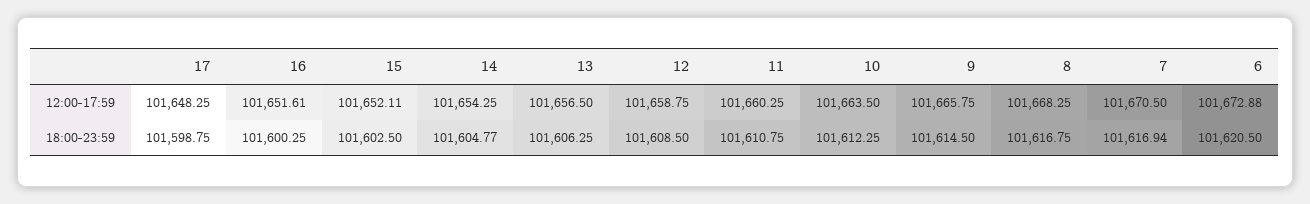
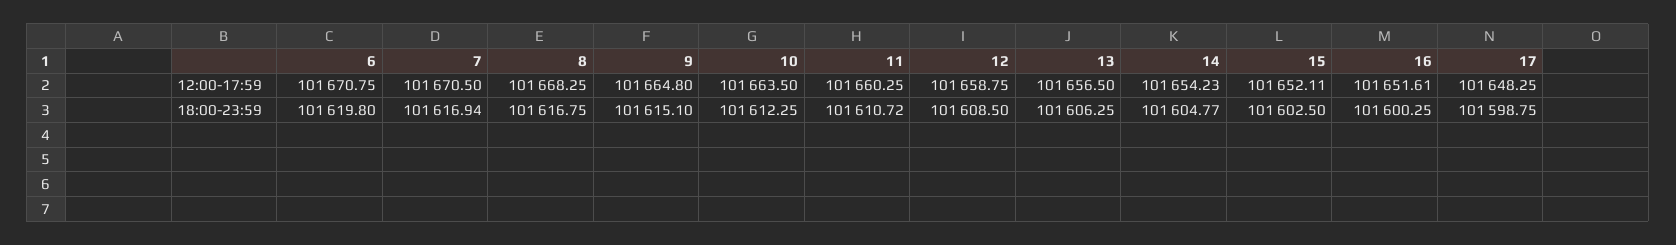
14, 12:00-17:59: 101654.25 -> 101654.23
9, 12:00-17:59: 101665.75 -> 101664.8
6, 12:00-17:59: 101672.88 -> 101670.75
11, 18:00-23:59: 101610.75 -> 101610.72
9, 18:00-23:59: 101614.5 -> 101615.1
6, 18:00-23:59: 101620.5 -> 101619.8

